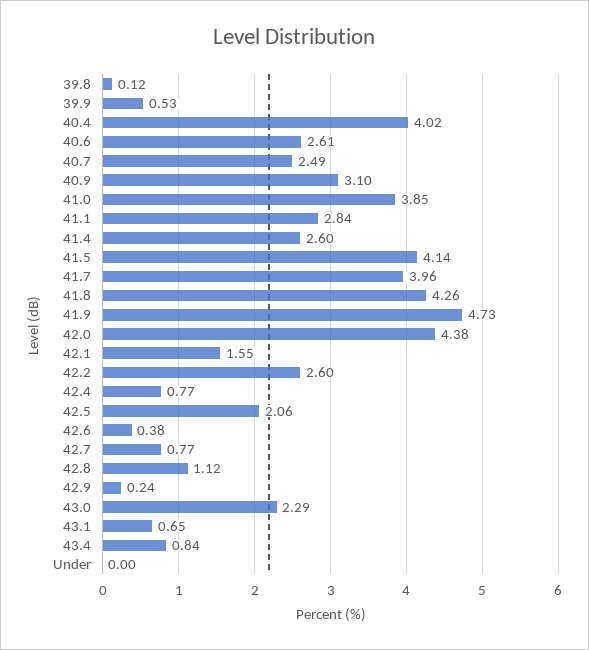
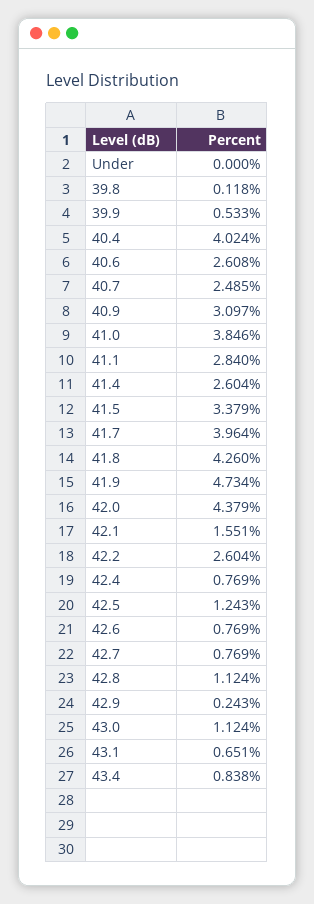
41.5: 4.14 -> 3.379
42.5: 2.06 -> 1.243
42.6: 0.38 -> 0.769
43.0: 2.29 -> 1.124

